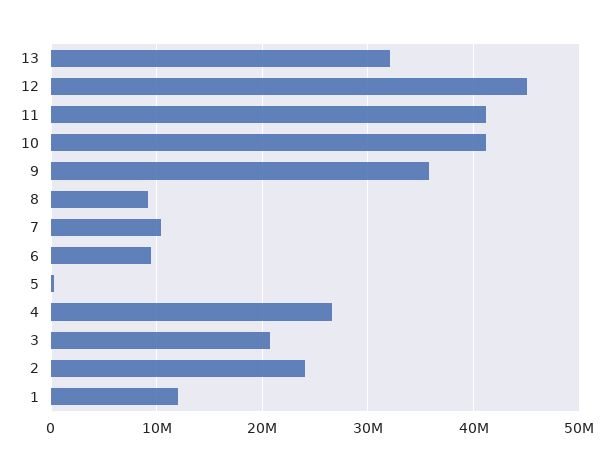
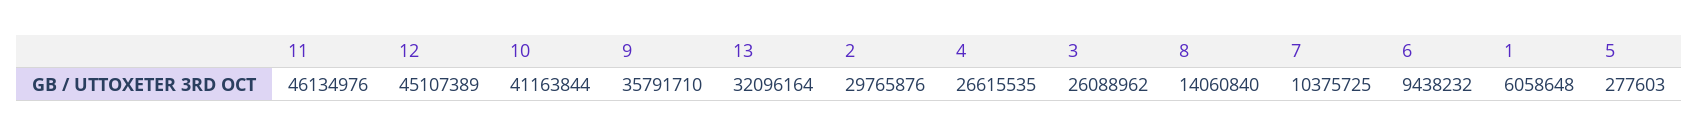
11: 41000000 -> 46134976
8: 9000000 -> 14060840
3: 21000000 -> 26088962
2: 24000000 -> 29765876
1: 12000000 -> 6058648

